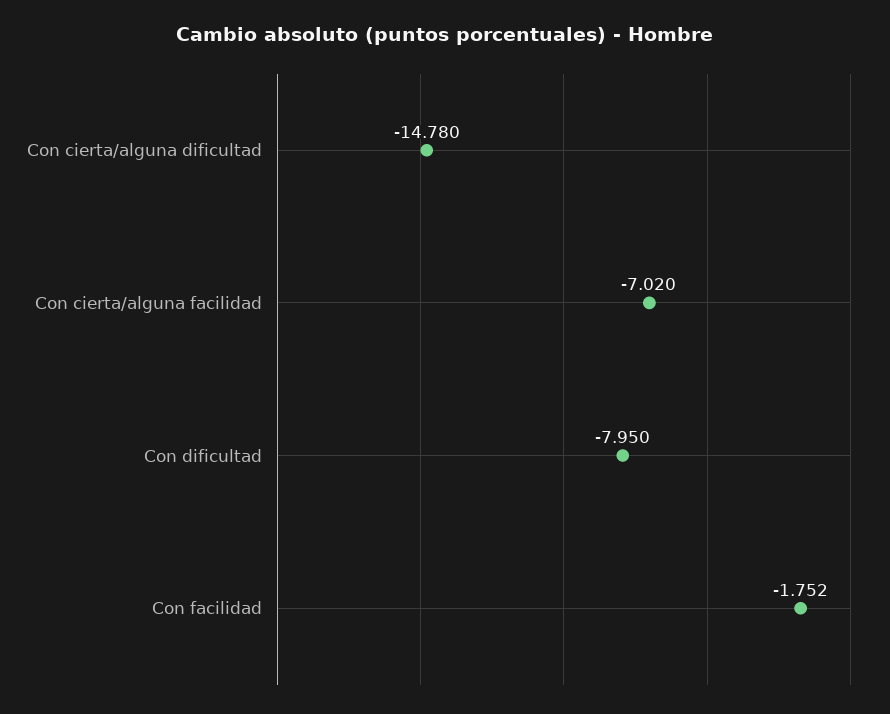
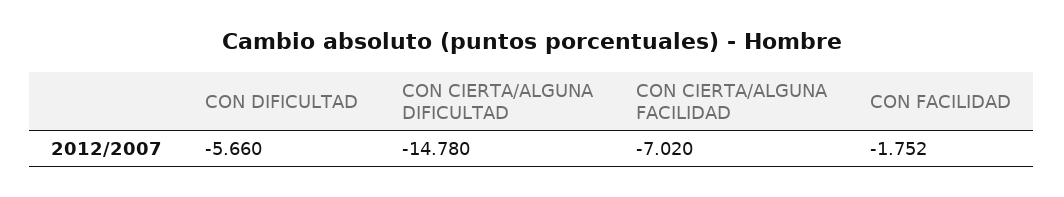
Con dificultad: -7.95 -> -5.66

